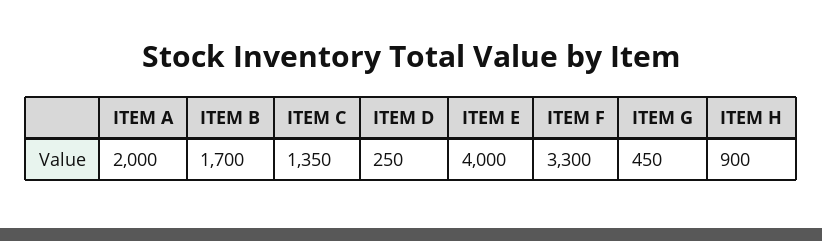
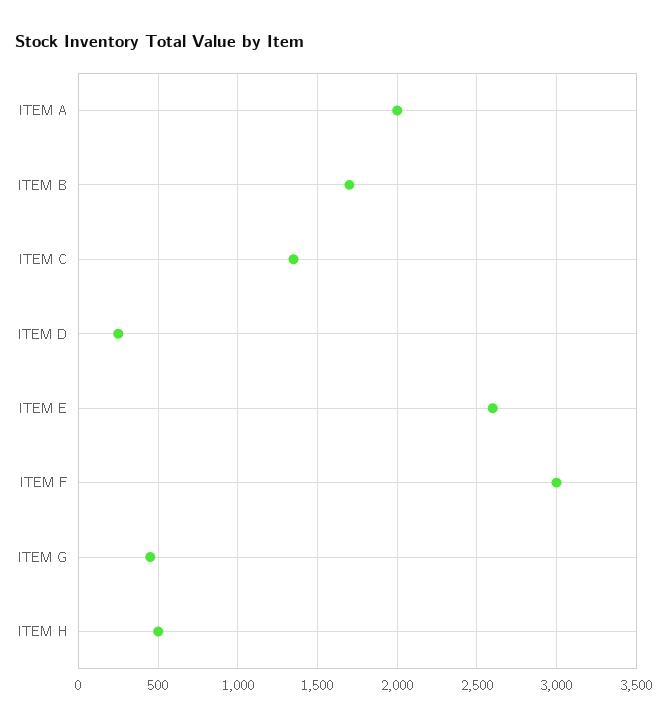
ITEM E: 4000 -> 2600
ITEM F: 3300 -> 3000
ITEM H: 900 -> 500

